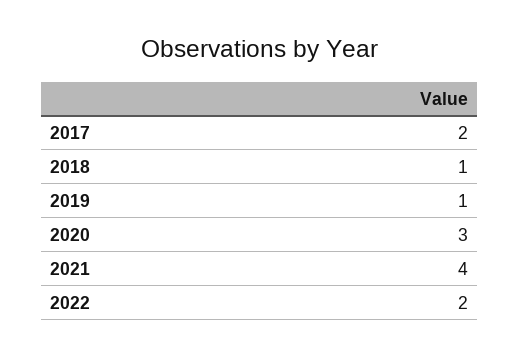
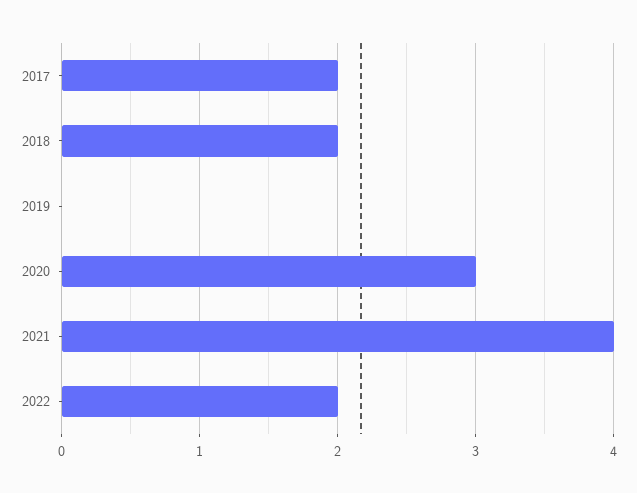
2018: 1 -> 2
2019: 1 -> 0

